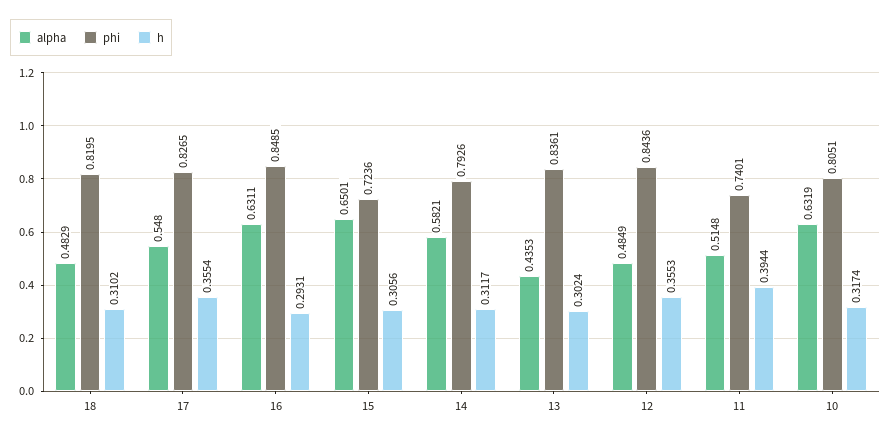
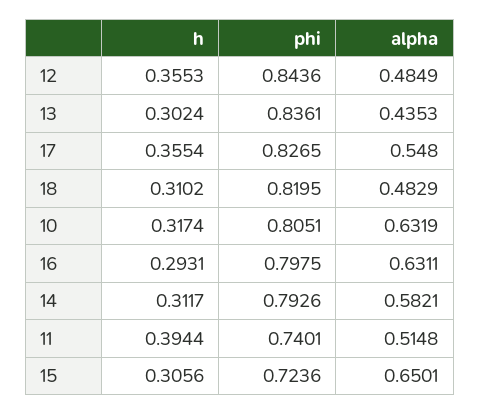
phi, 16: 0.8485 -> 0.7975

